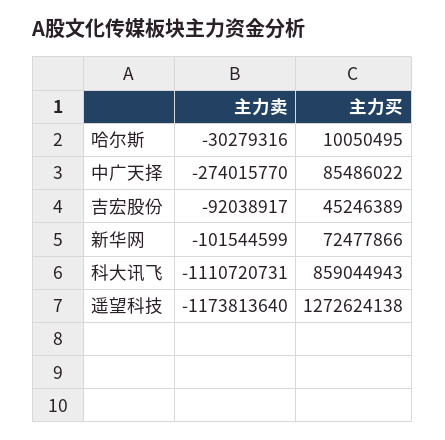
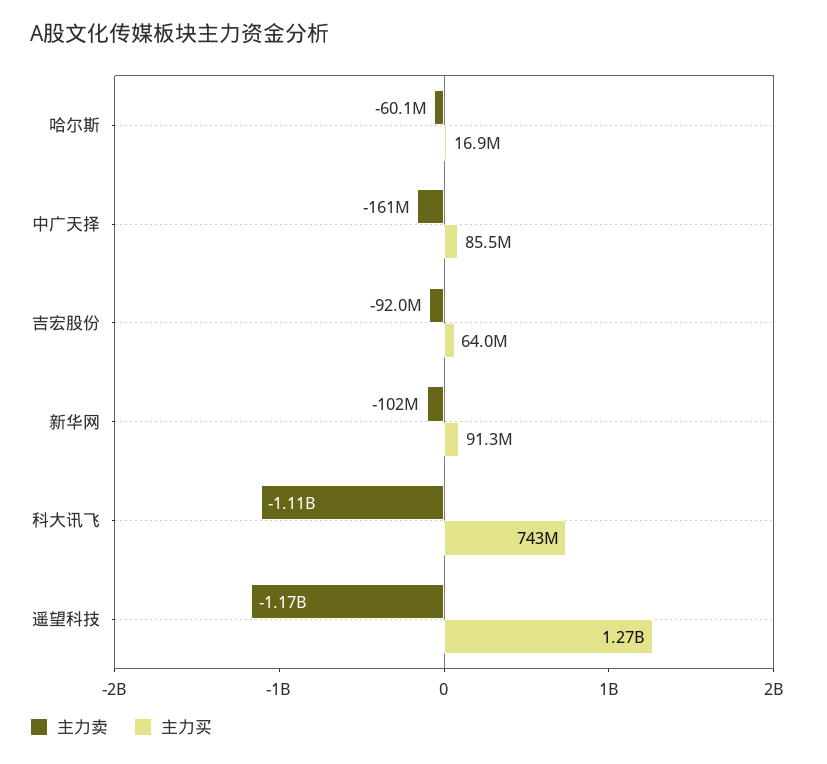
主力卖, 哈尔斯: -30279316 -> -60100000
主力买, 哈尔斯: 10050495 -> 16900000
主力卖, 中广天择: -274015770 -> -161000000
主力买, 吉宏股份: 45246389 -> 64000000
主力买, 新华网: 72477866 -> 91300000
主力买, 科大讯飞: 859044943 -> 743000000

